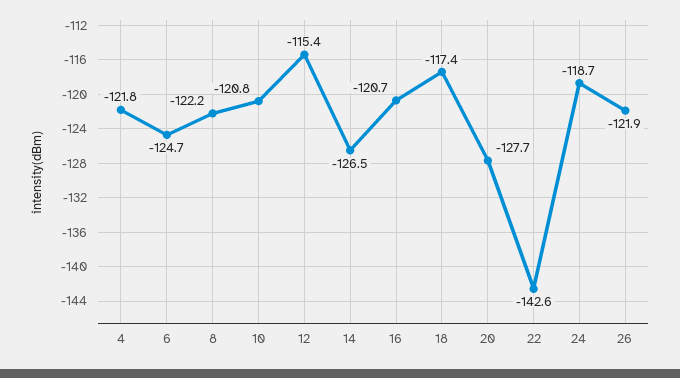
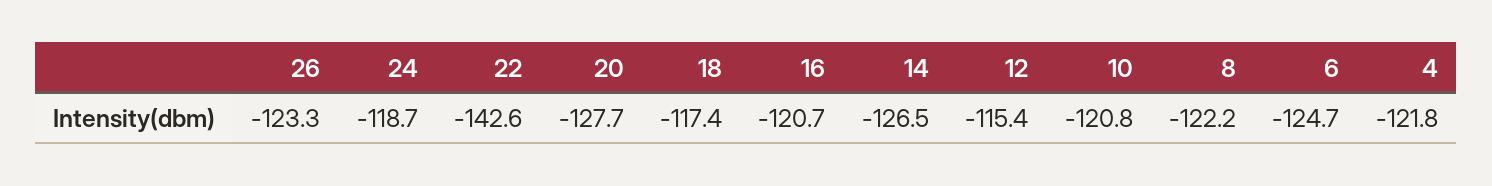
26: -121.9 -> -123.3

